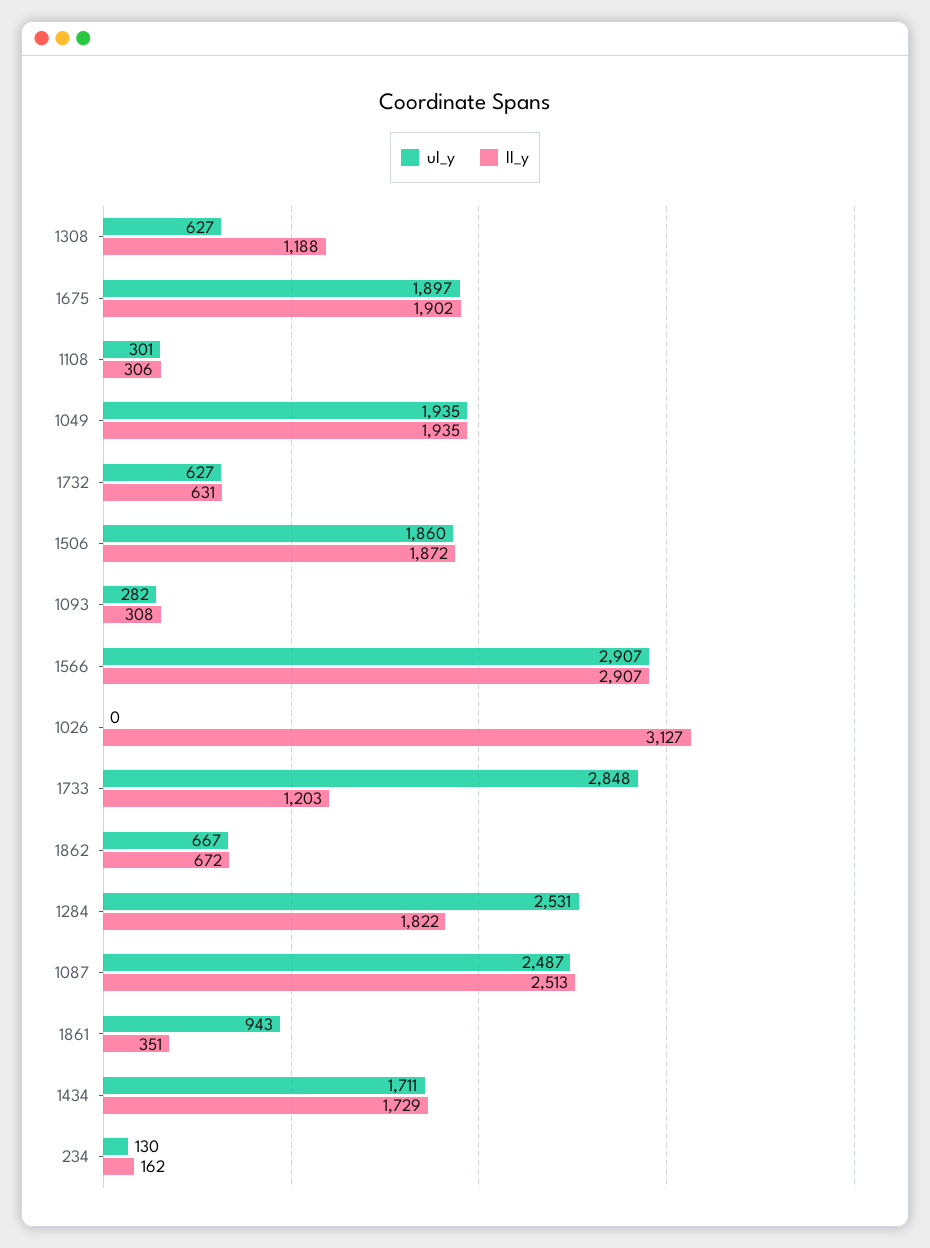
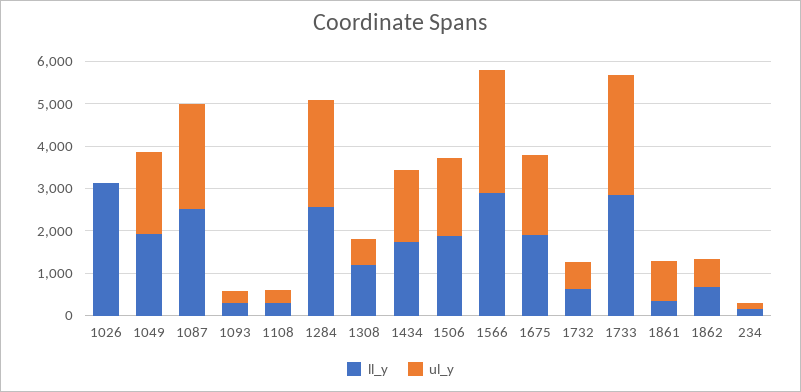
ll_y, 1733: 1203 -> 2800
ll_y, 1284: 1822 -> 2600

